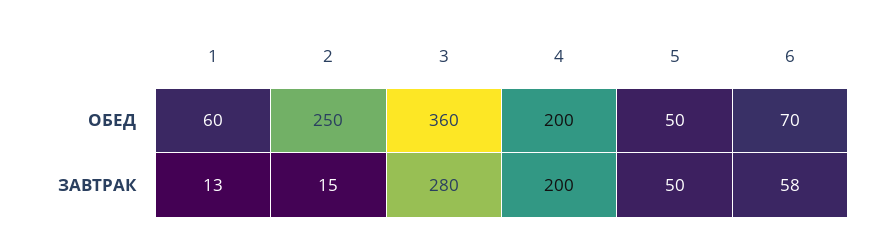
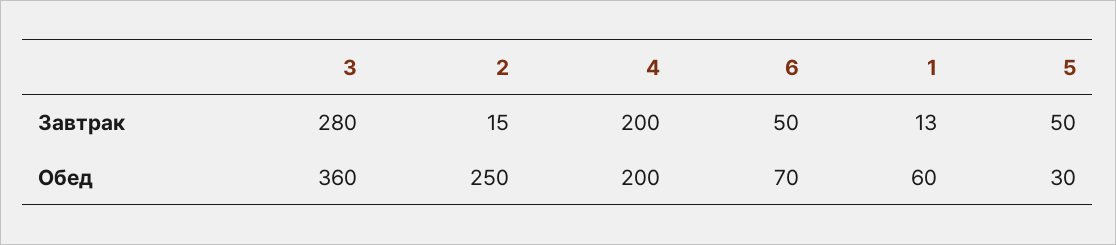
5, ОБЕД: 50 -> 30
6, ЗАВТРАК: 58 -> 50

